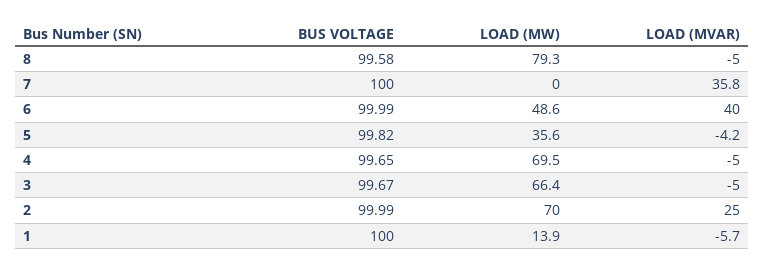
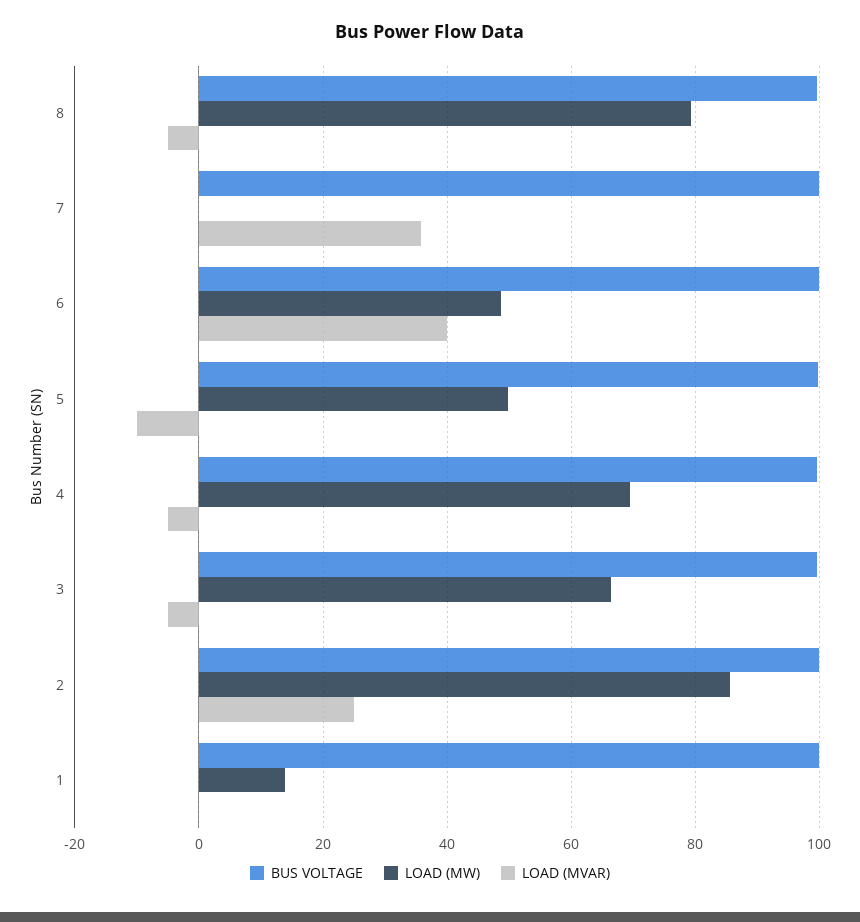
LOAD (MW), 5: 35.6 -> 50
LOAD (MVAR), 5: -4.2 -> -10
LOAD (MW), 2: 70 -> 86
LOAD (MVAR), 1: -5.7 -> 0

